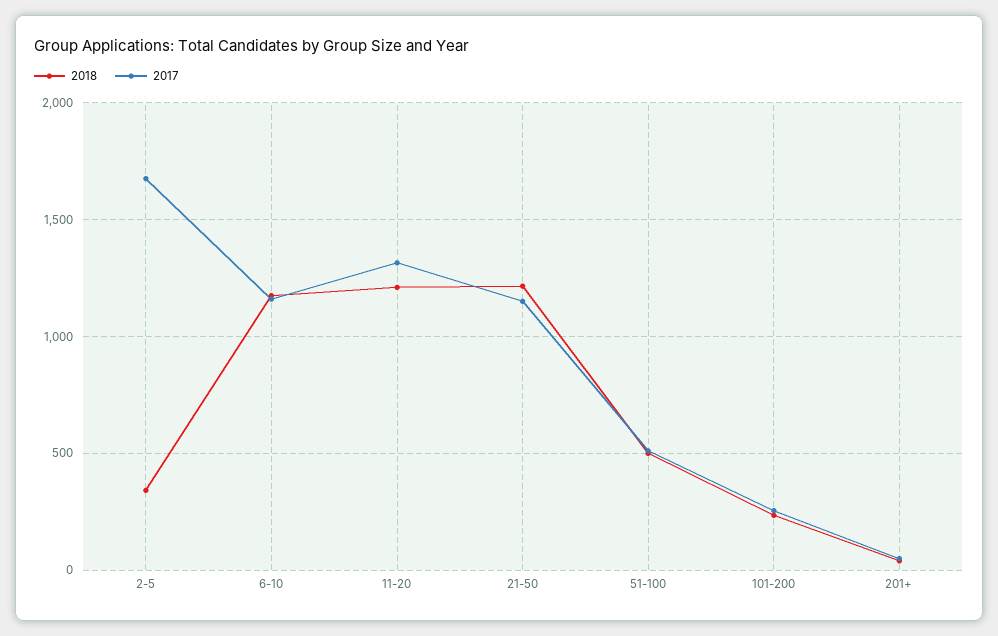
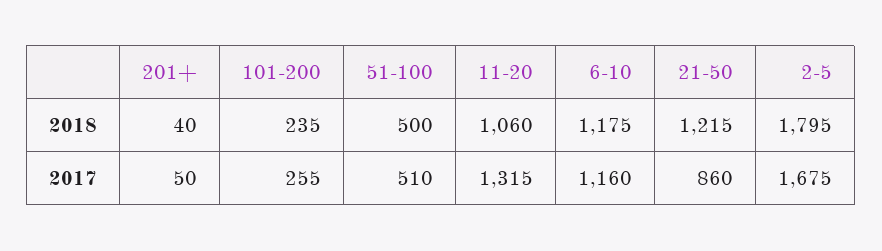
2018, 2-5: 350 -> 1795
2018, 11-20: 1200 -> 1060
2017, 21-50: 1150 -> 860

